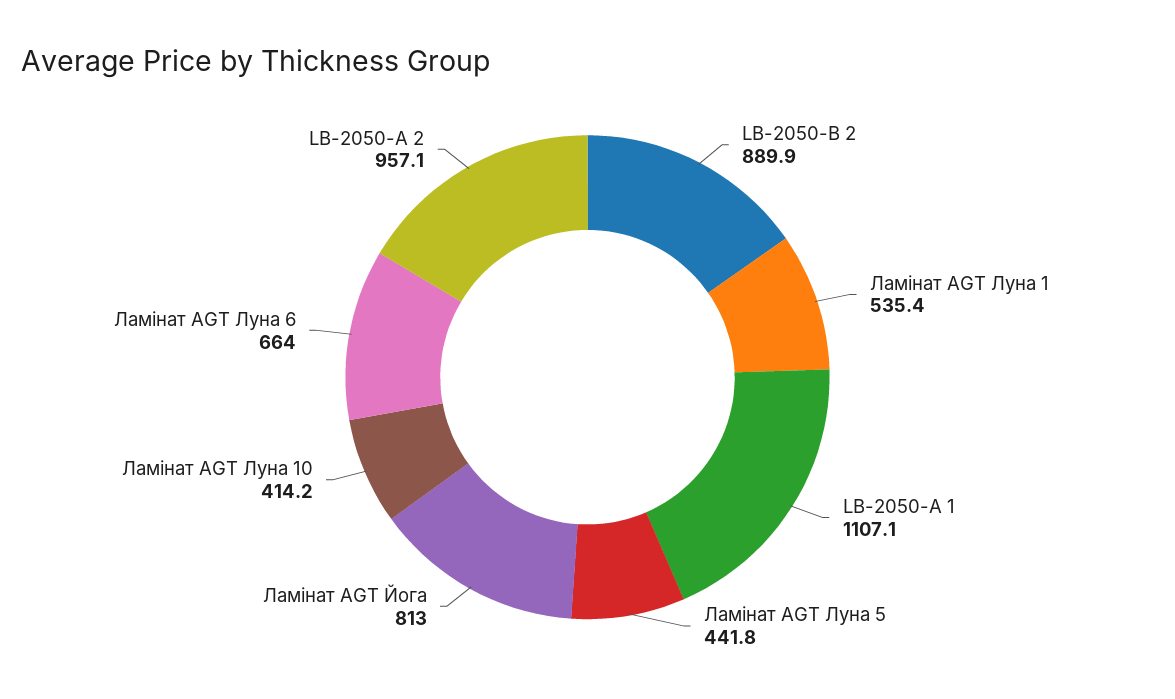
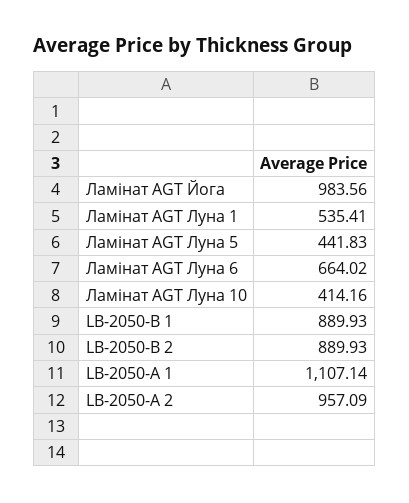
Ламінат AGT Йога: 813 -> 983.56
LB-2050-В 1: none -> 889.93

